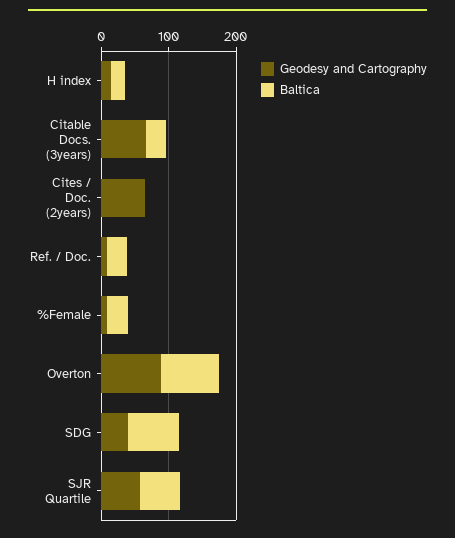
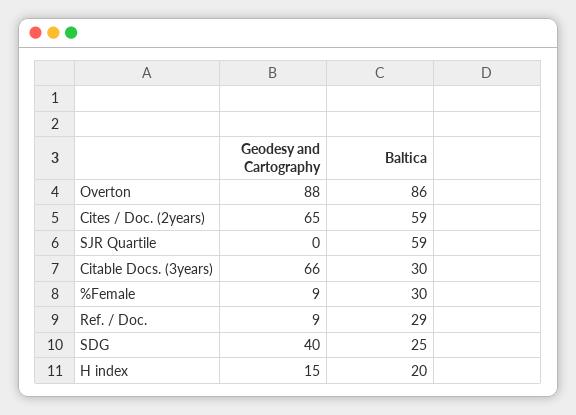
Baltica, Cites / Doc. (2years): 0 -> 59
Baltica, SDG: 80 -> 25
Geodesy and Cartography, SJR Quartile: 60 -> 0

